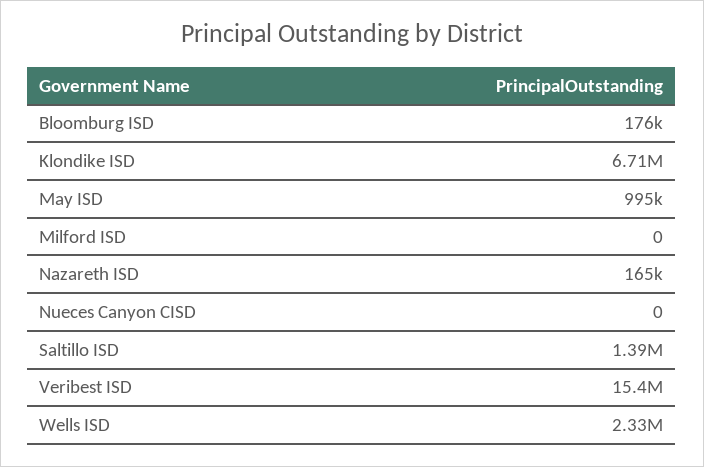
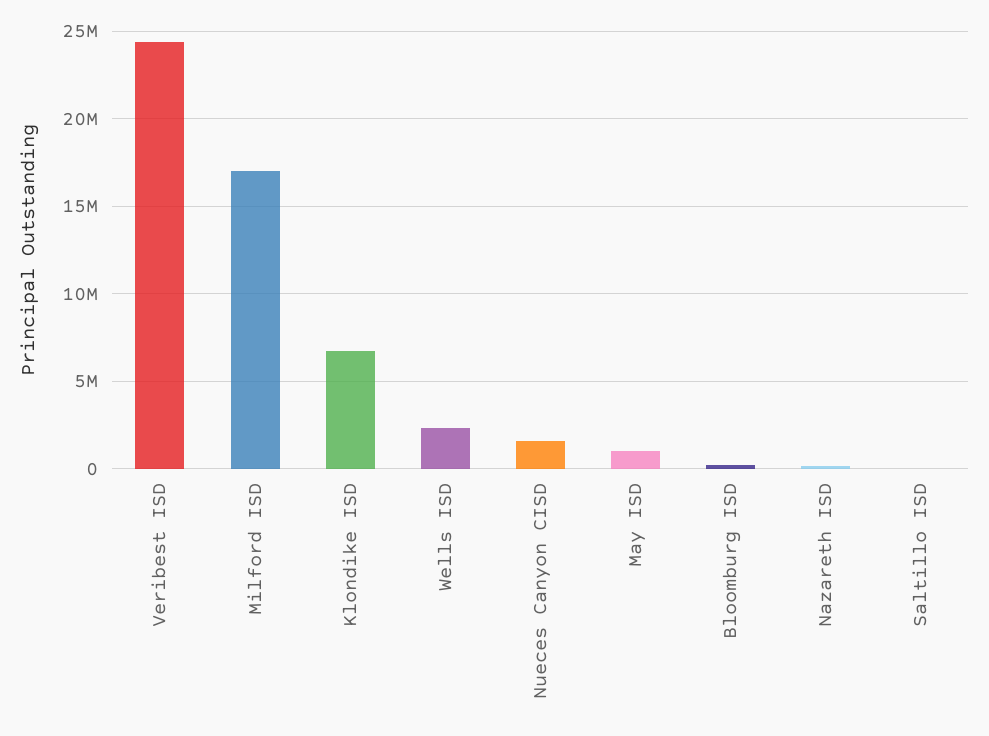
Milford ISD: 0 -> 17000000
Nueces Canyon CISD: 0 -> 1500000
Saltillo ISD: 1390000 -> 0
Veribest ISD: 15400000 -> 24500000

